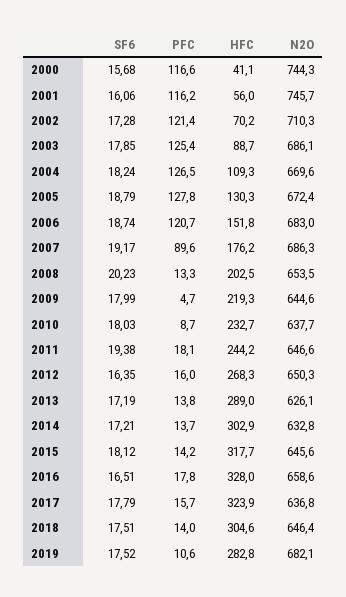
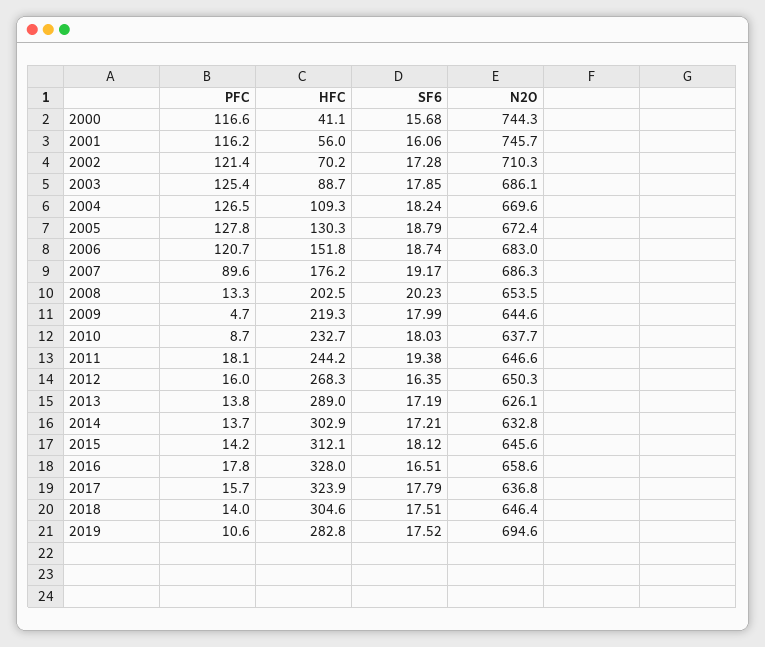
HFC, 2015: 317.7 -> 312.1
N2O, 2019: 682.1 -> 694.6

